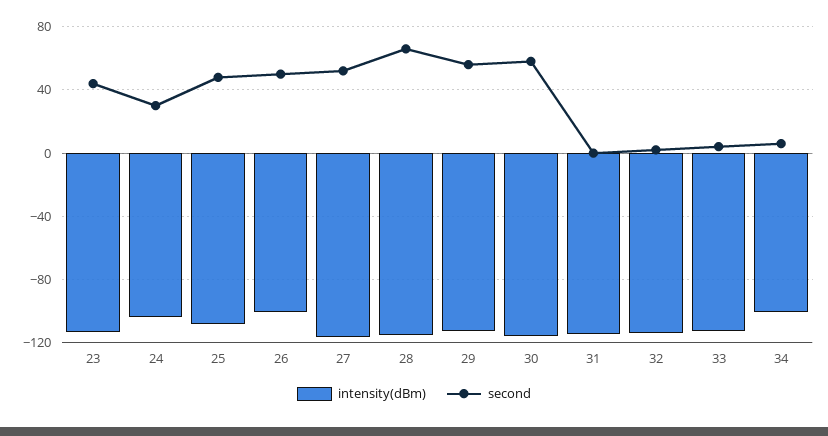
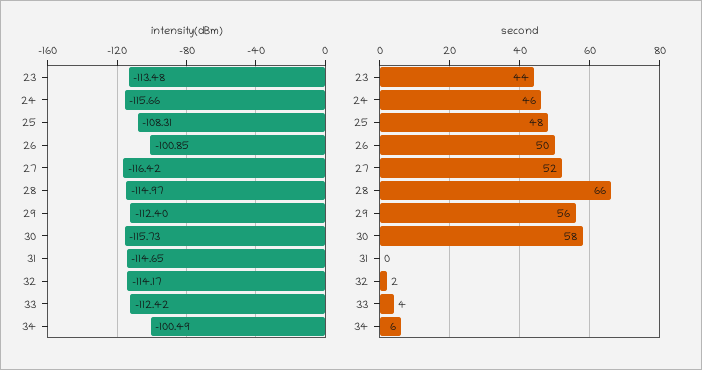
intensity(dBm), 24: -105 -> -115.66
second, 24: 30 -> 46

